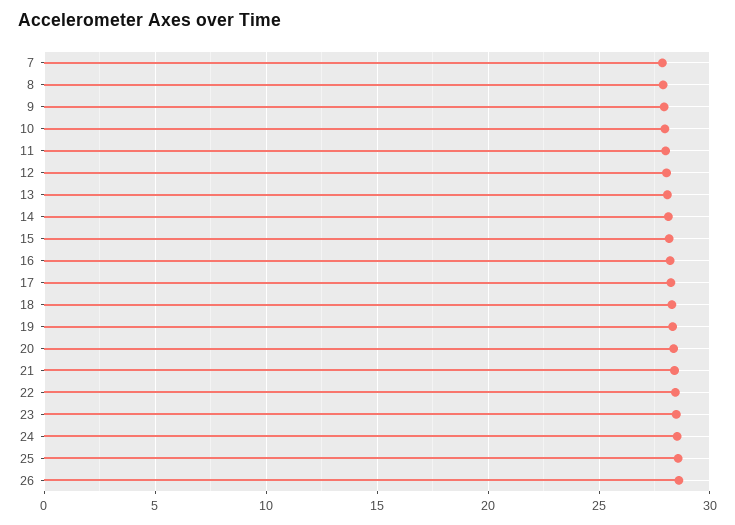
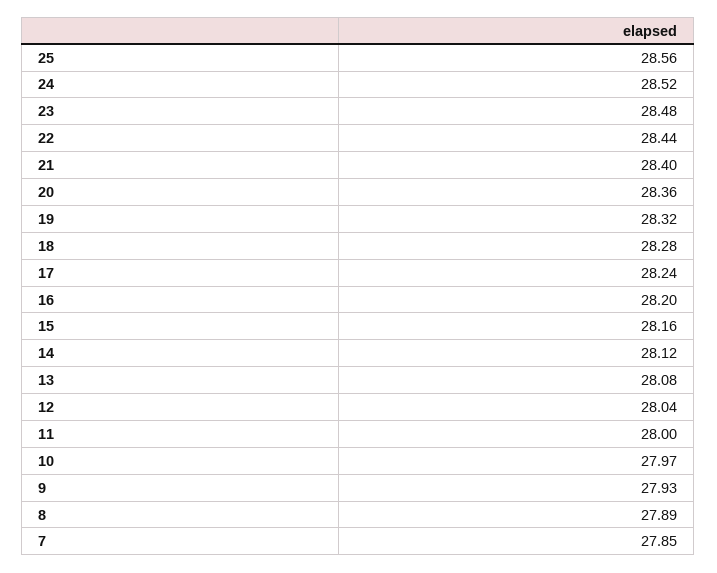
26: 28.5 -> none

